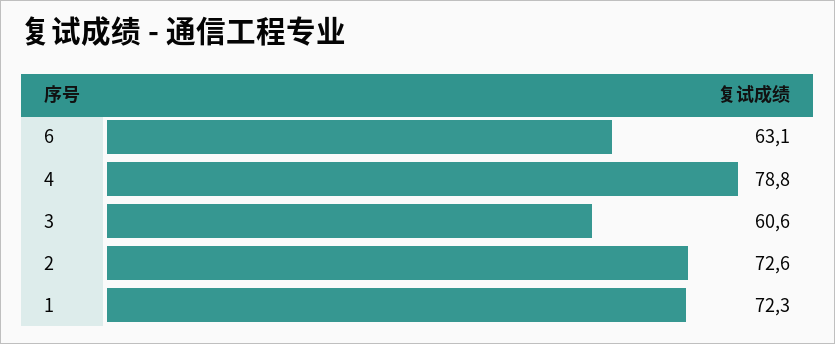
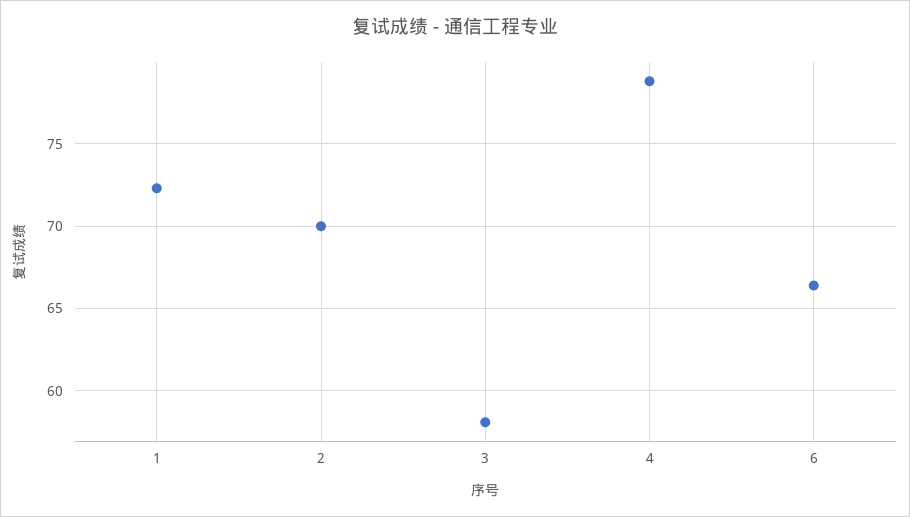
6: 63.1 -> 66.5
3: 60.6 -> 58
2: 72.6 -> 70

